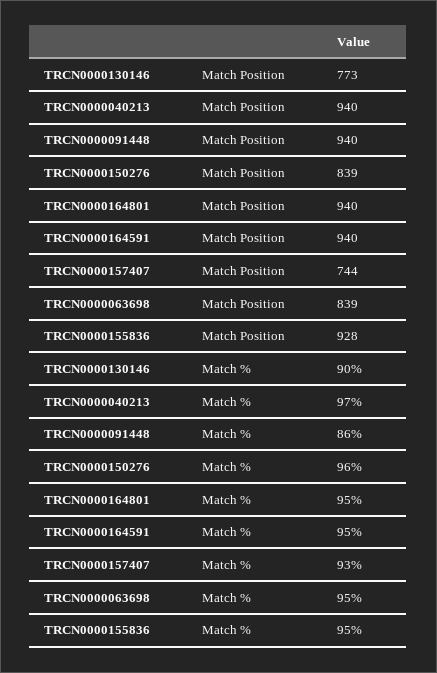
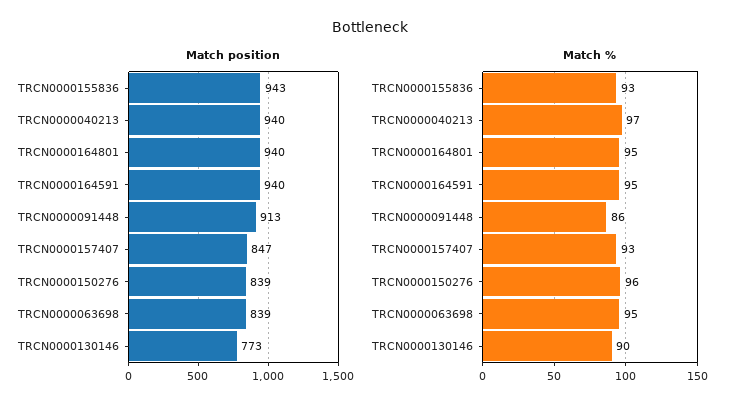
Match Position, TRCN0000091448: 940 -> 913
Match Position, TRCN0000157407: 744 -> 847
Match Position, TRCN0000155836: 928 -> 943
Match %, TRCN0000155836: 95 -> 93

